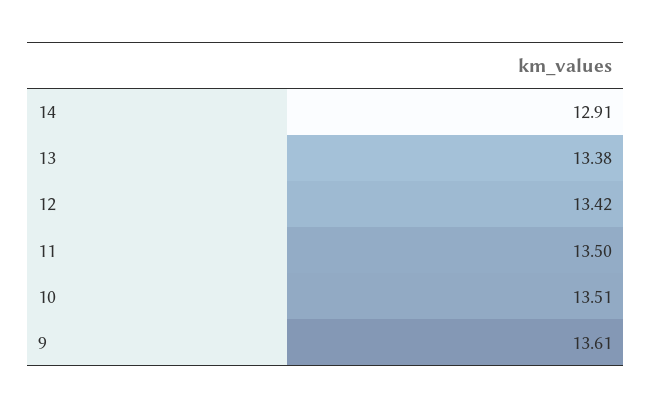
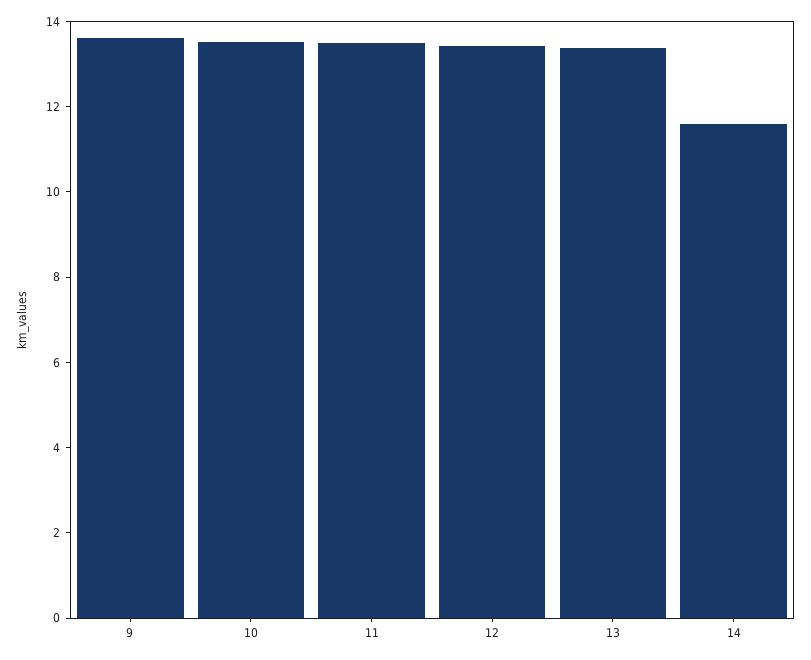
14: 12.91 -> 11.5

